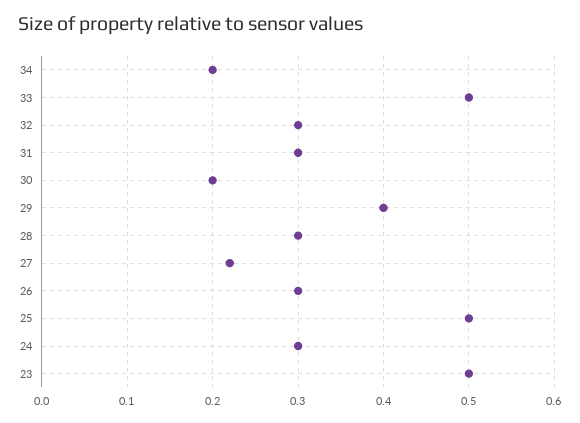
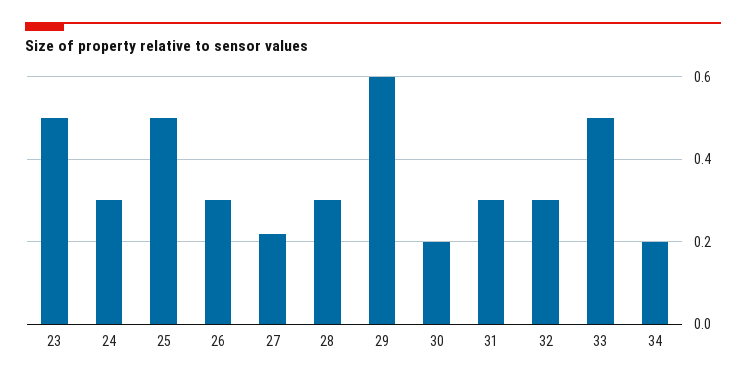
29: 0.4 -> 0.6

